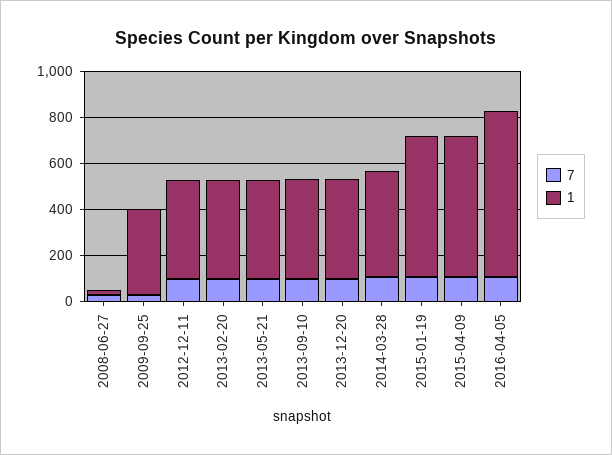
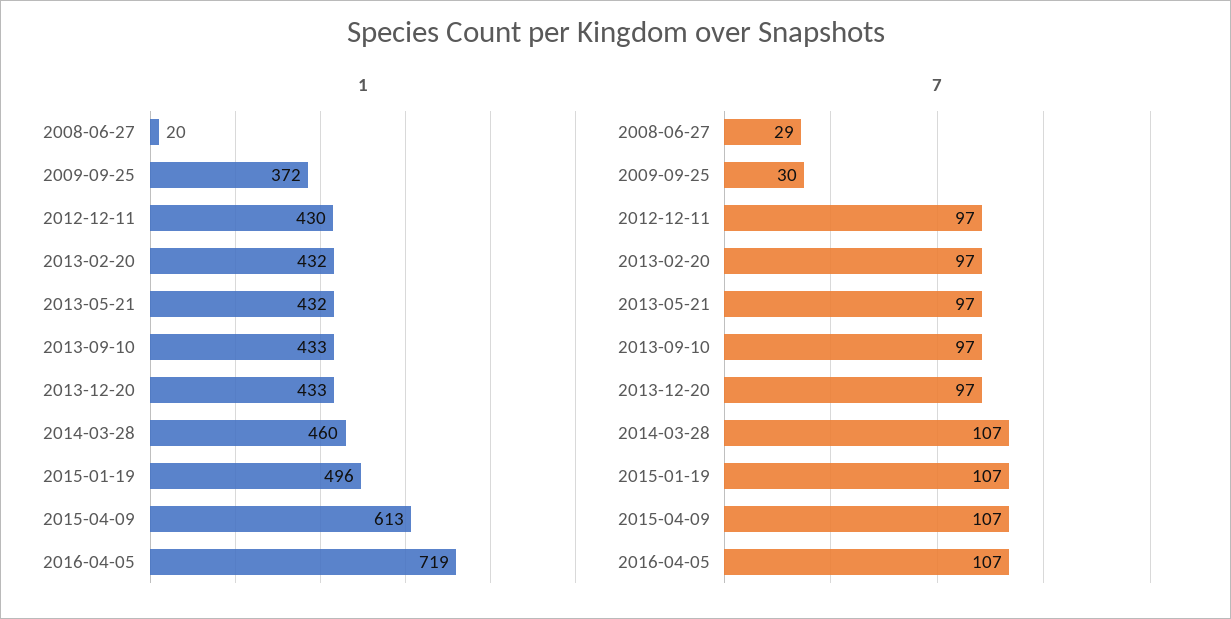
1, 2015-01-19: 600 -> 496

